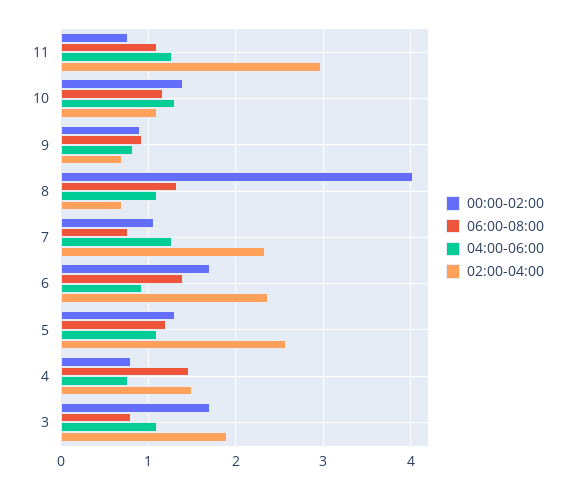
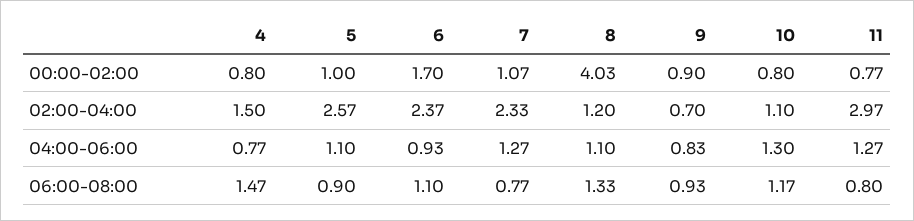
06:00-08:00, 11: 1.1 -> 0.8
00:00-02:00, 10: 1.4 -> 0.8
02:00-04:00, 8: 0.7 -> 1.2
06:00-08:00, 6: 1.4 -> 1.1
00:00-02:00, 5: 1.3 -> 1
06:00-08:00, 5: 1.2 -> 0.9
00:00-02:00, 3: 1.7 -> none
06:00-08:00, 3: 0.8 -> none
04:00-06:00, 3: 1.1 -> none
02:00-04:00, 3: 1.9 -> none

